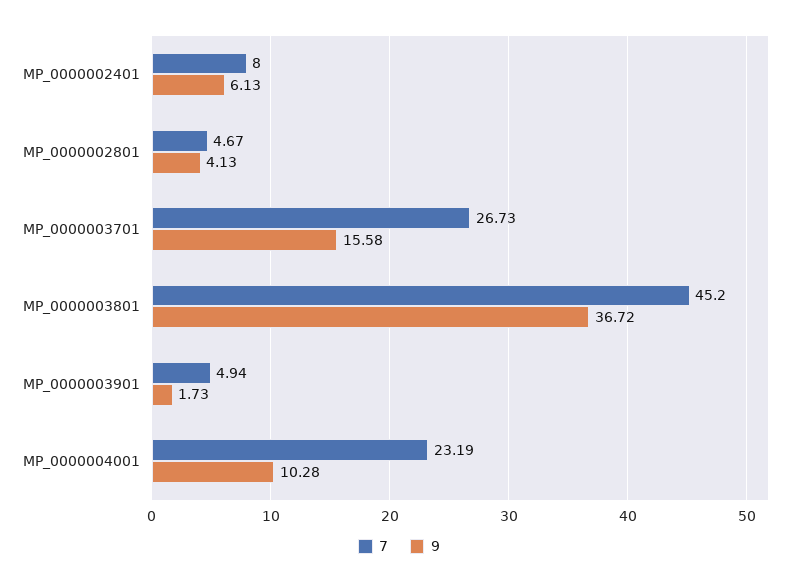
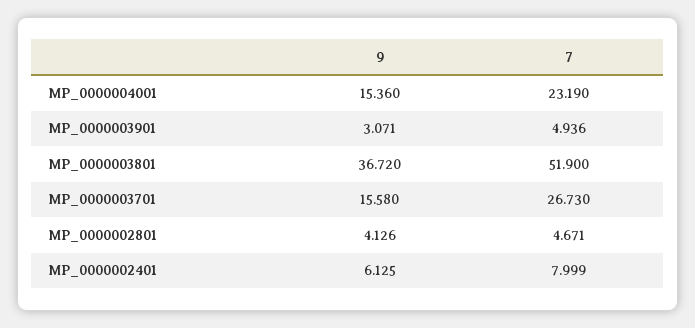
7, MP_0000003801: 45.2 -> 51.9
9, MP_0000003901: 1.73 -> 3.071
9, MP_0000004001: 10.28 -> 15.36

